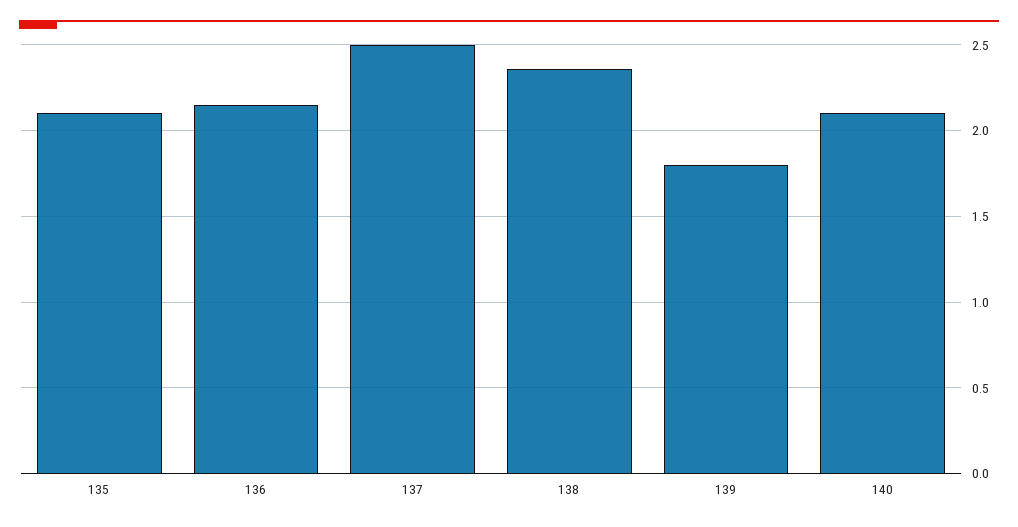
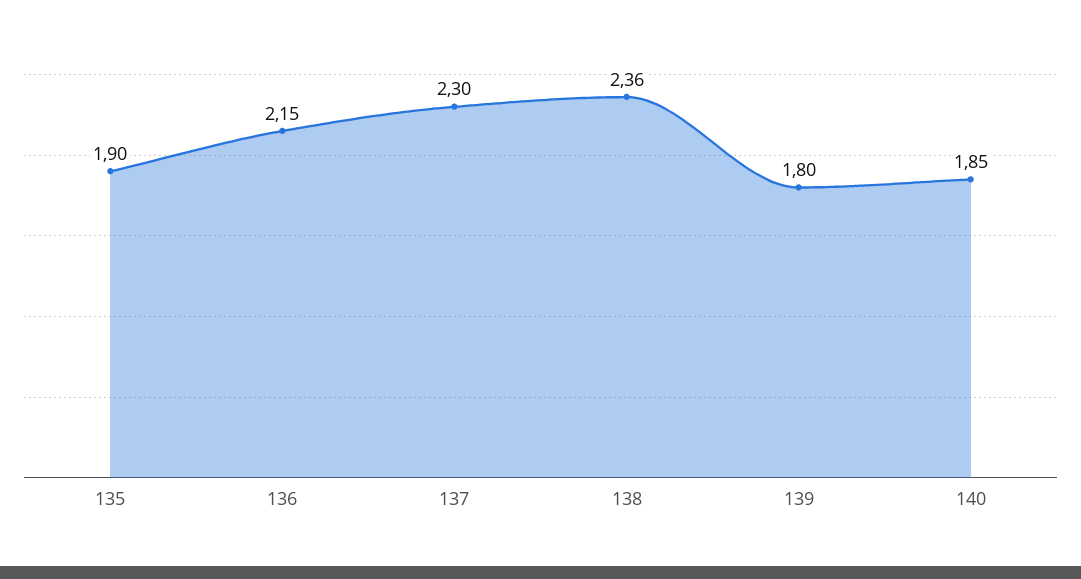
135: 2.1 -> 1.9
137: 2.5 -> 2.3
140: 2.1 -> 1.85

